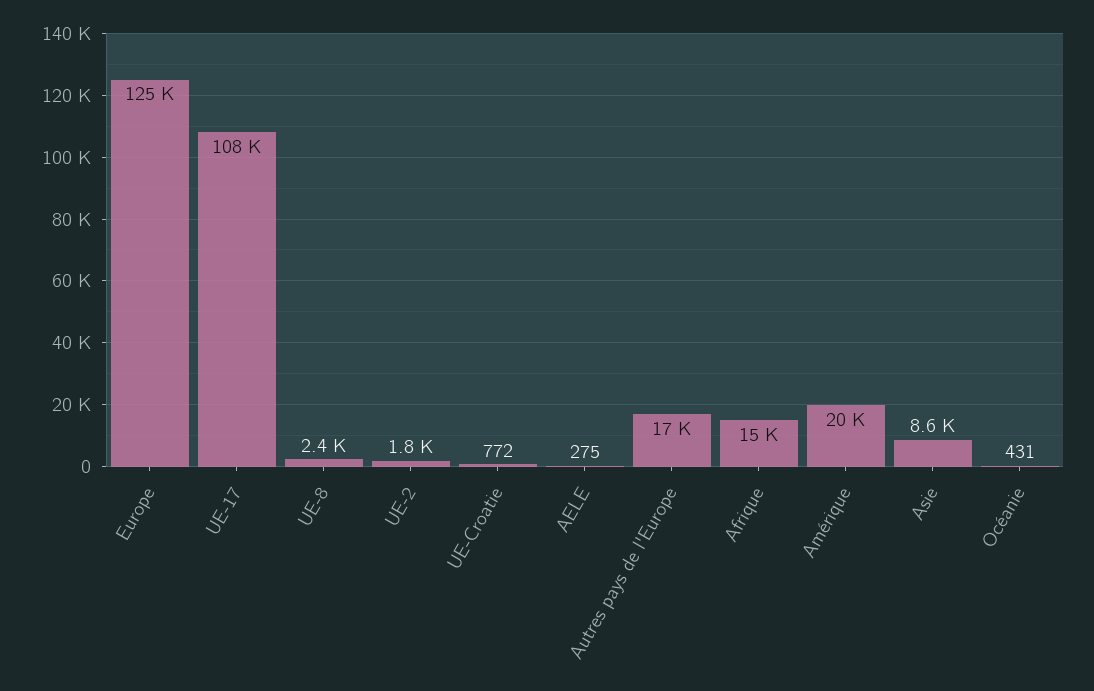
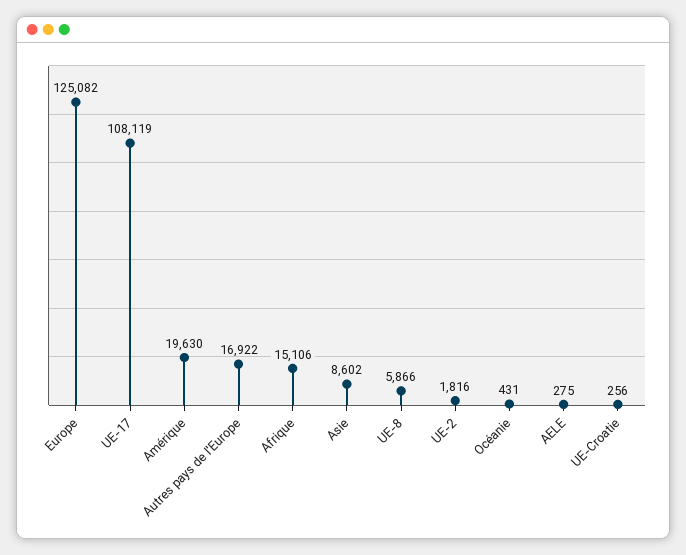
UE-8: 2400 -> 5866
UE-Croatie: 772 -> 256

